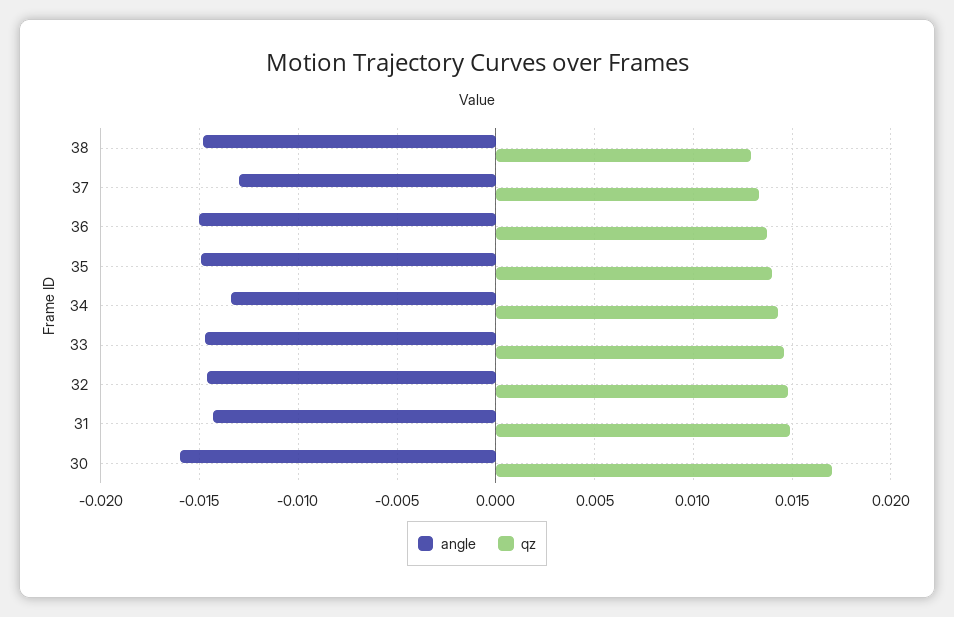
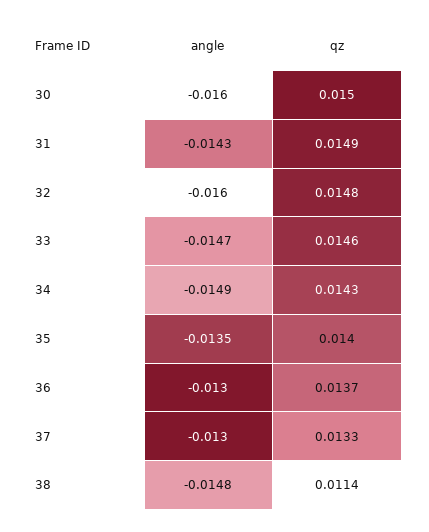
qz, 38: 0.013 -> 0.0114
angle, 36: -0.015 -> -0.013
angle, 35: -0.015 -> -0.0135
angle, 34: -0.0135 -> -0.0149
angle, 32: -0.0145 -> -0.016
qz, 30: 0.017 -> 0.015

